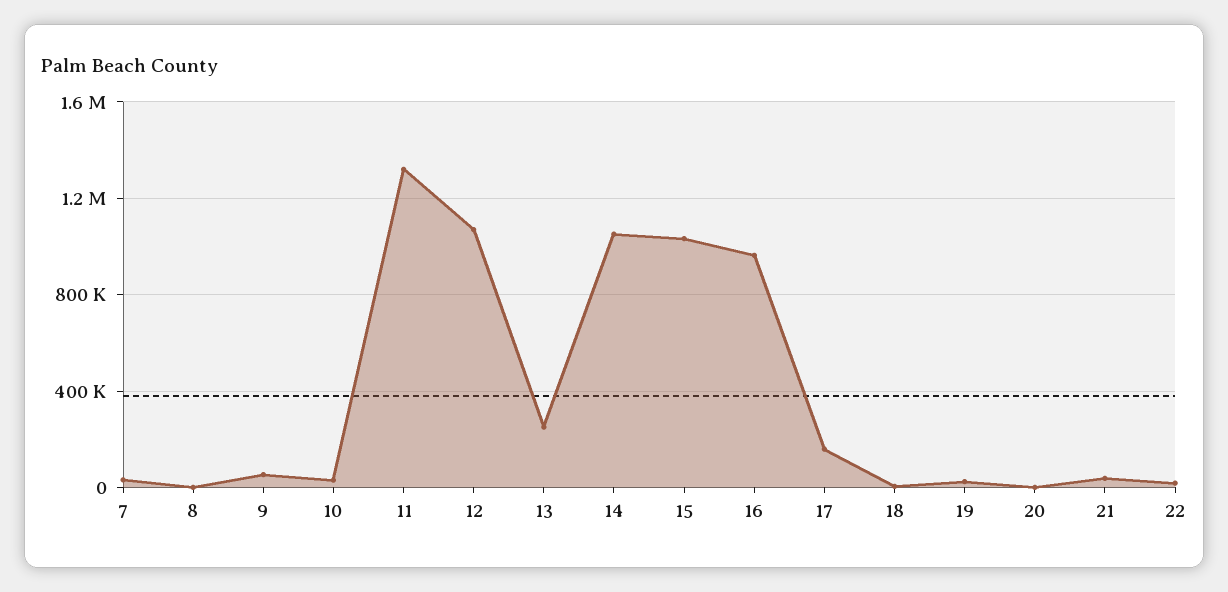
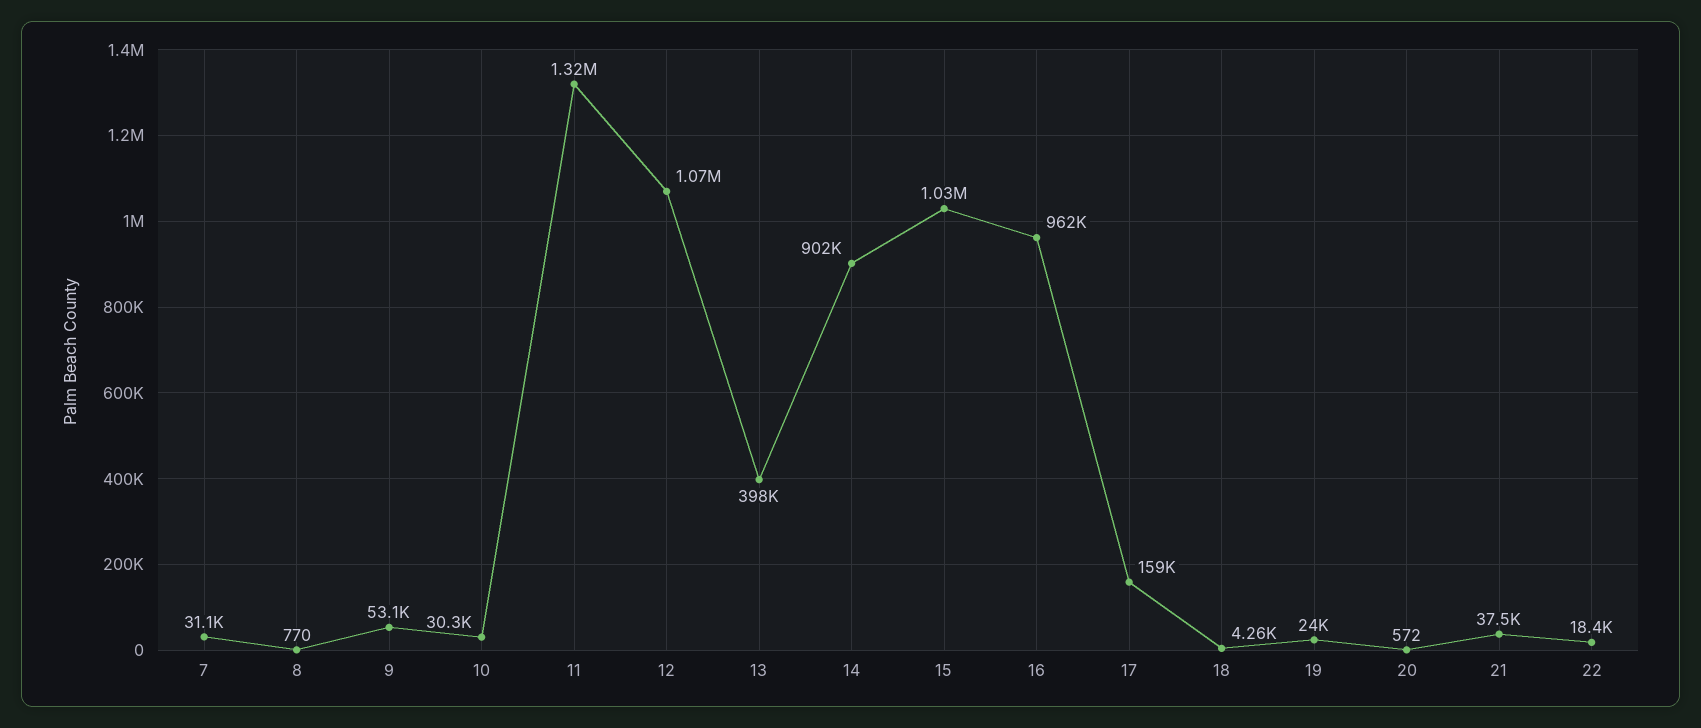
13: 250000 -> 398000
14: 1050000 -> 902000

